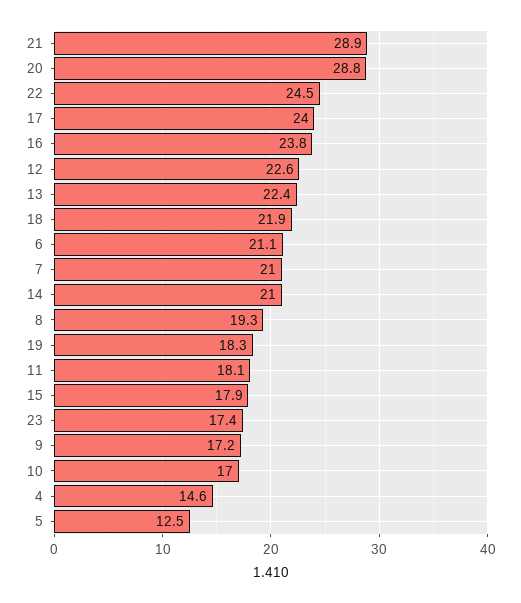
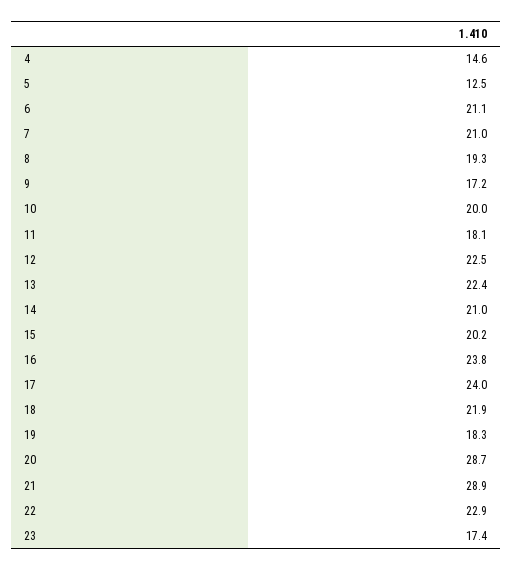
20: 28.8 -> 28.7
22: 24.5 -> 22.9
12: 22.6 -> 22.5
15: 17.9 -> 20.2
10: 17 -> 20

